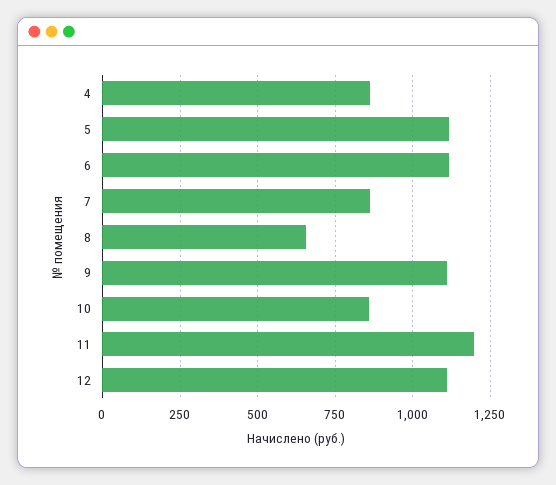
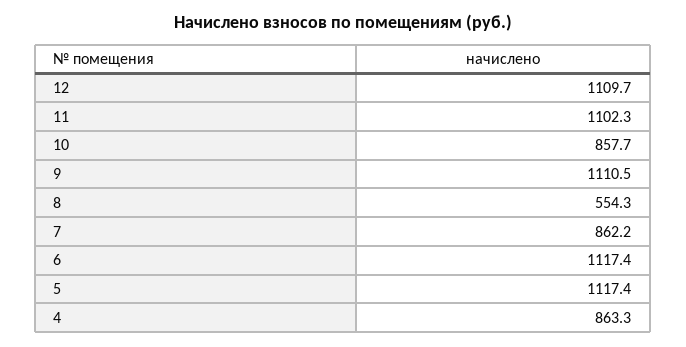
8: 650 -> 554.3
11: 1200 -> 1102.3

